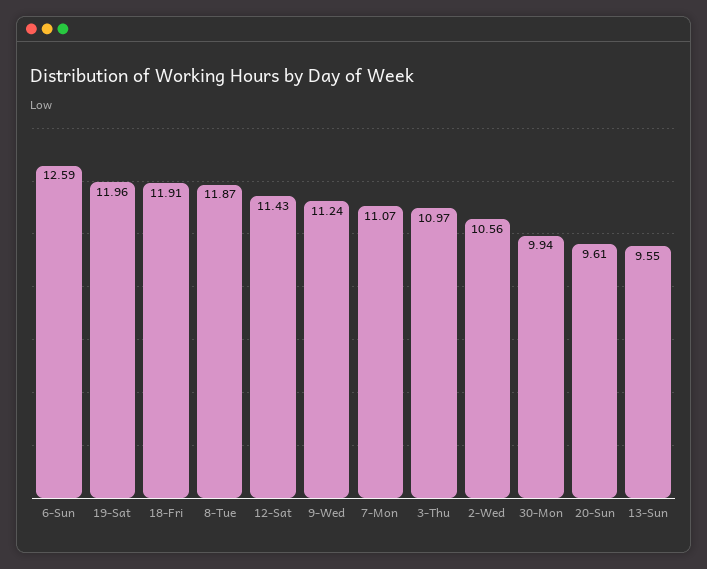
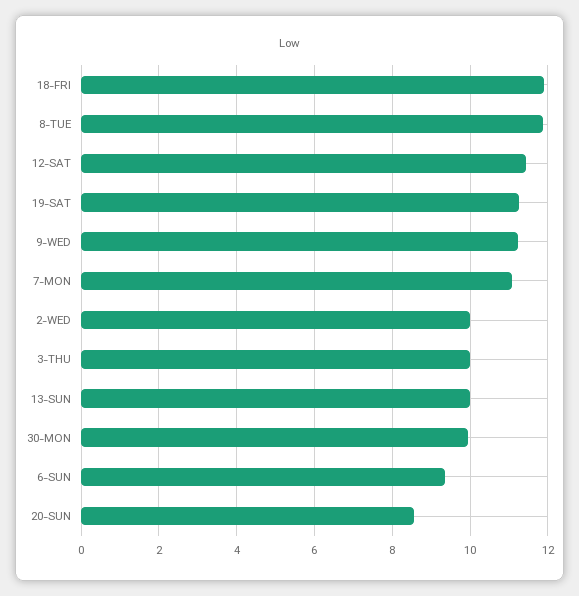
6-Sun: 12.59 -> 9.4
19-Sat: 11.96 -> 11.2
3-Thu: 10.97 -> 10
2-Wed: 10.56 -> 10
20-Sun: 9.61 -> 8.6
13-Sun: 9.55 -> 10

